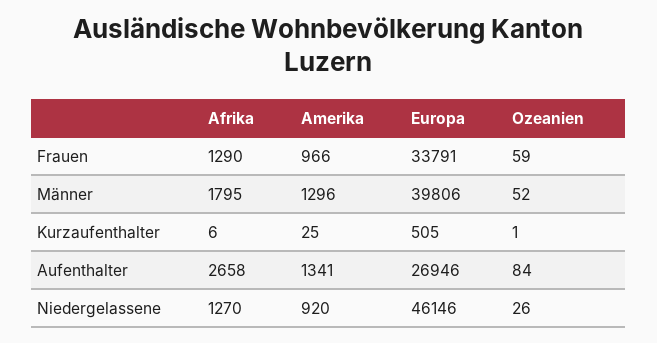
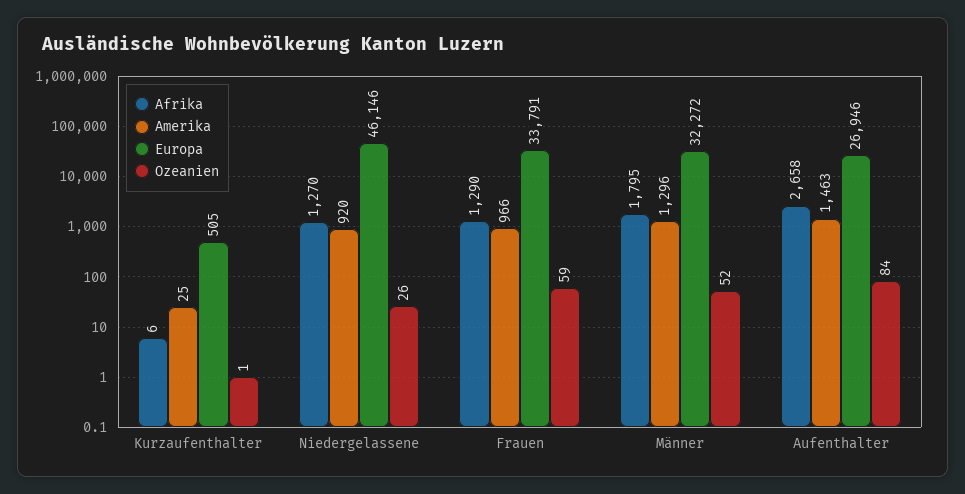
Europa, Männer: 39806 -> 32272
Amerika, Aufenthalter: 1341 -> 1463

